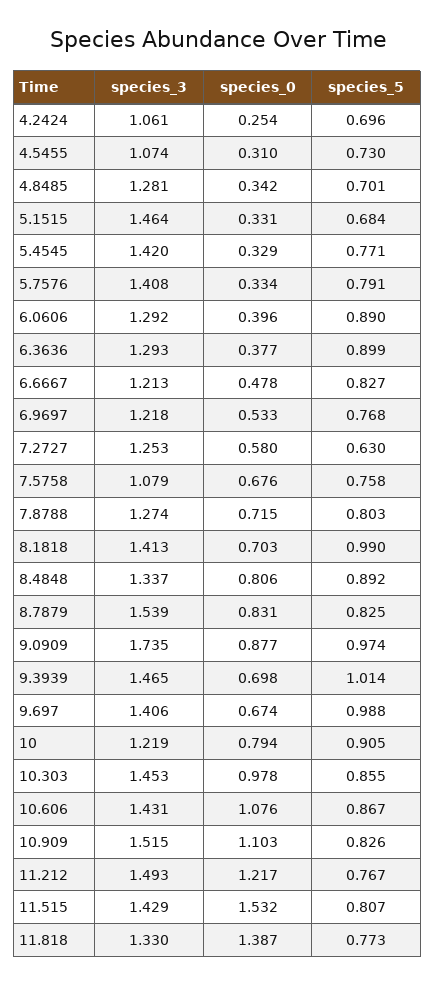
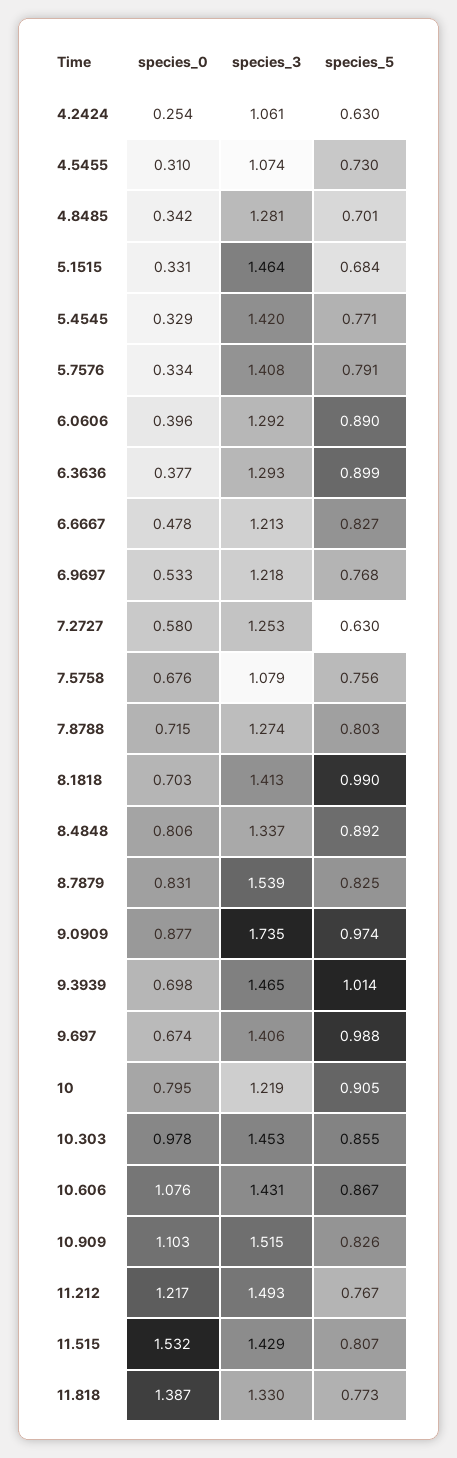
species_5, 4.2424: 0.696 -> 0.63
species_5, 7.5758: 0.758 -> 0.756
species_0, 10: 0.794 -> 0.795

